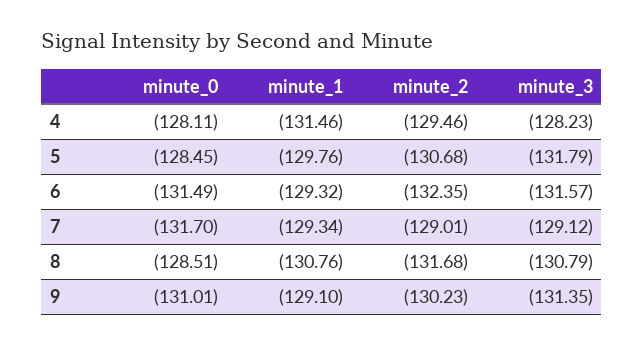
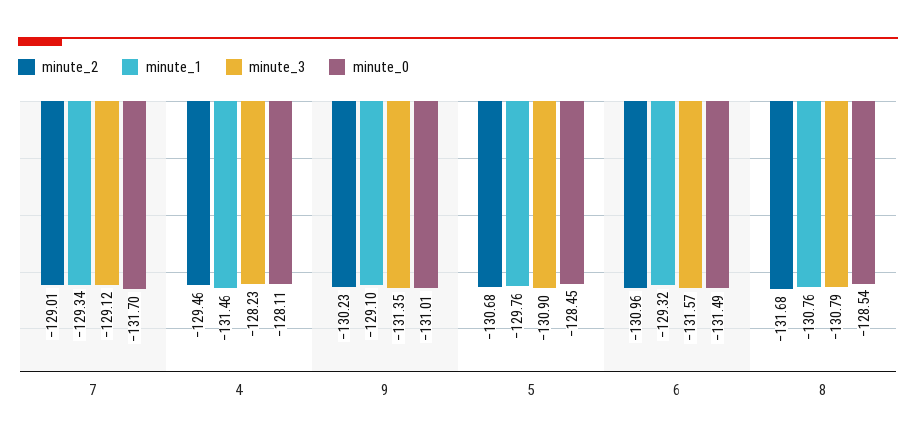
minute_3, 5: -131.79 -> -130.9
minute_2, 6: -132.35 -> -130.96
minute_0, 8: -128.51 -> -128.54

